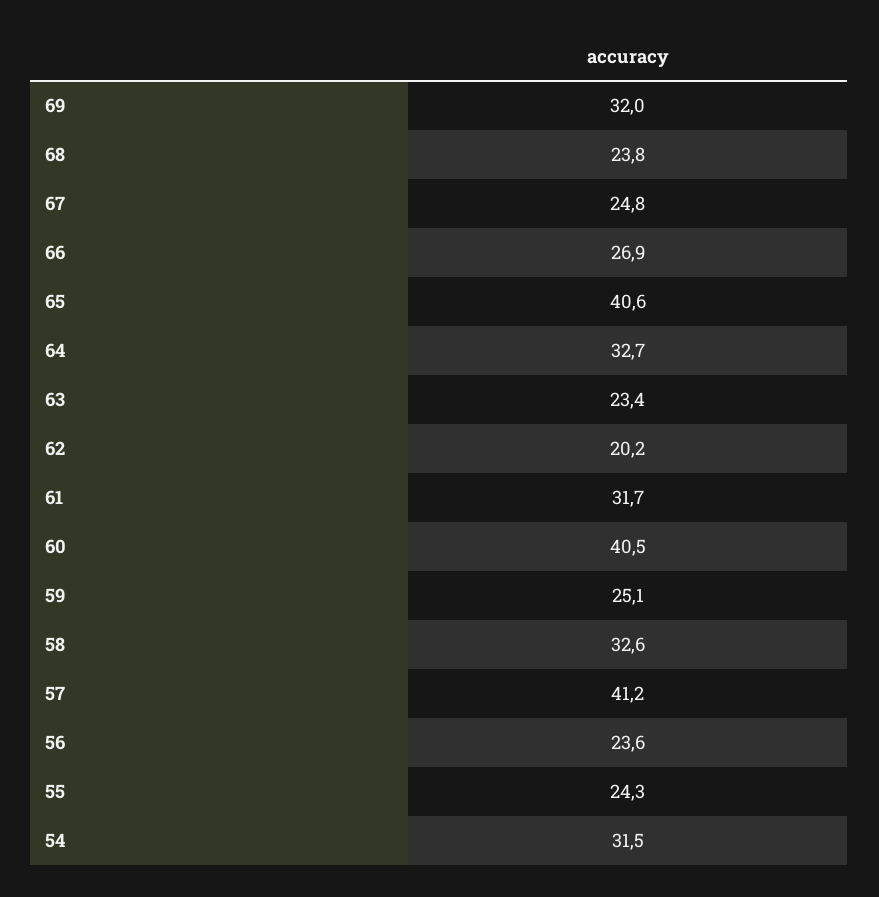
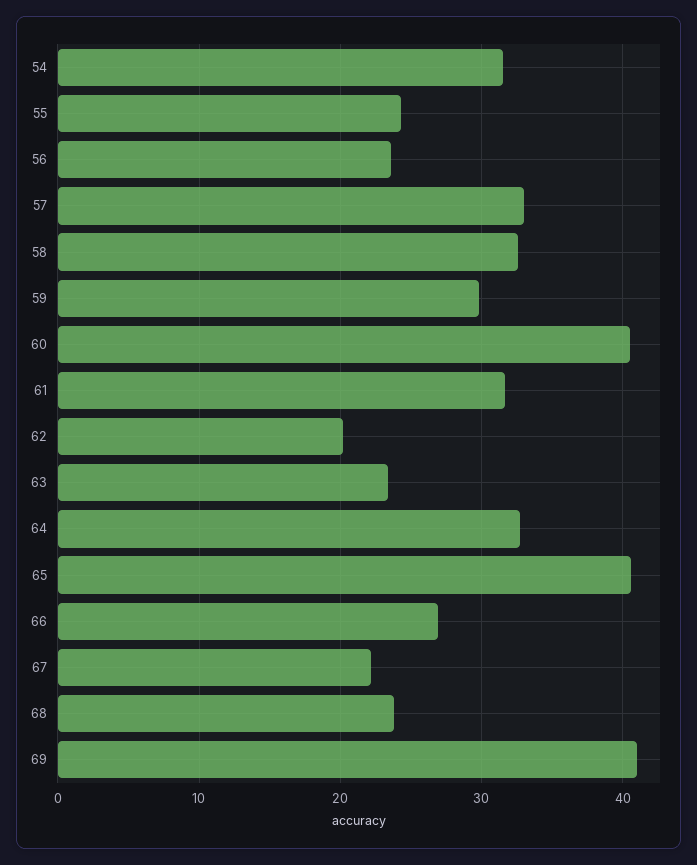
69: 32 -> 41
67: 24.8 -> 22
59: 25.1 -> 30
57: 41.2 -> 33

